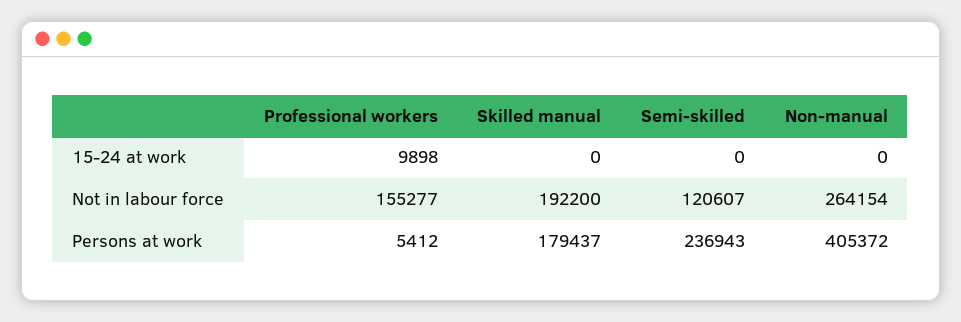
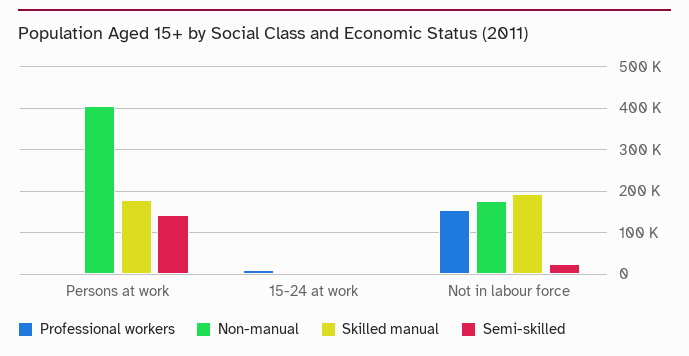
Semi-skilled, Not in labour force: 120607 -> 20000
Non-manual, Not in labour force: 264154 -> 180000
Semi-skilled, Persons at work: 236943 -> 140000

